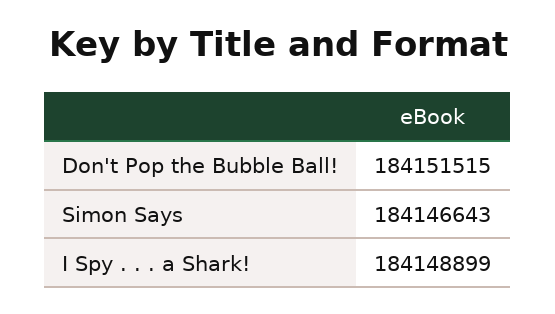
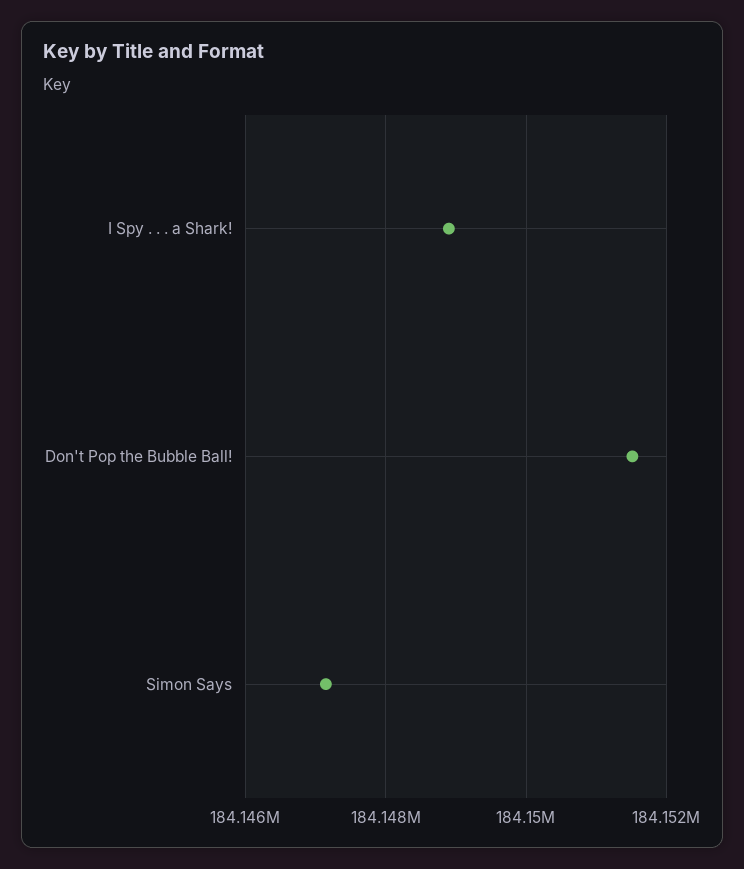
Simon Says: 184146643 -> 184147200

